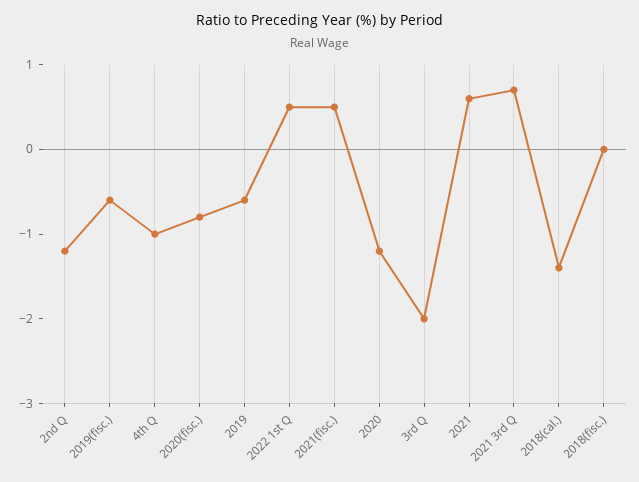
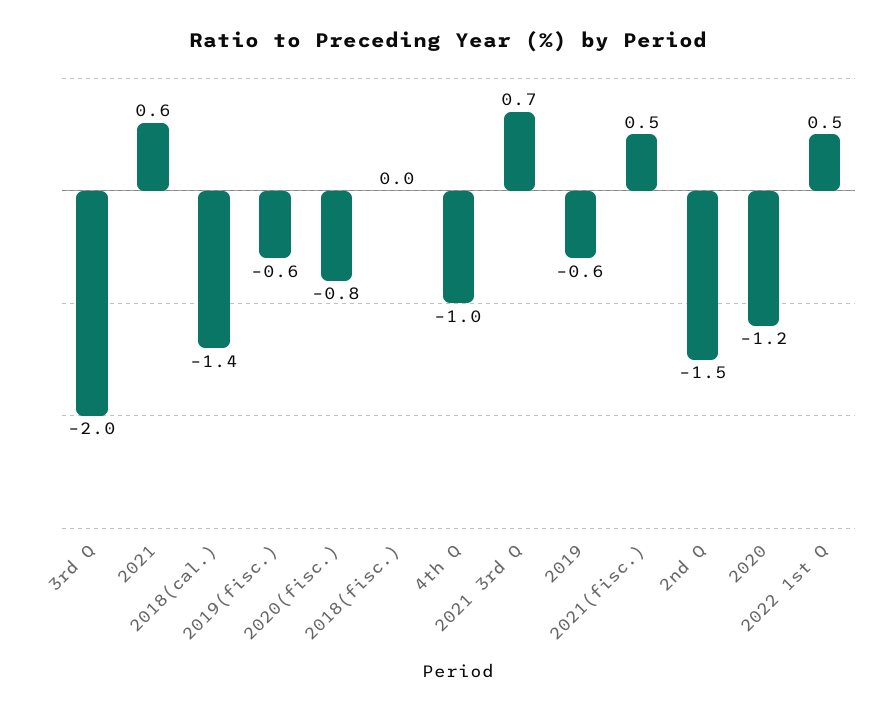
2nd Q: -1.2 -> -1.5

